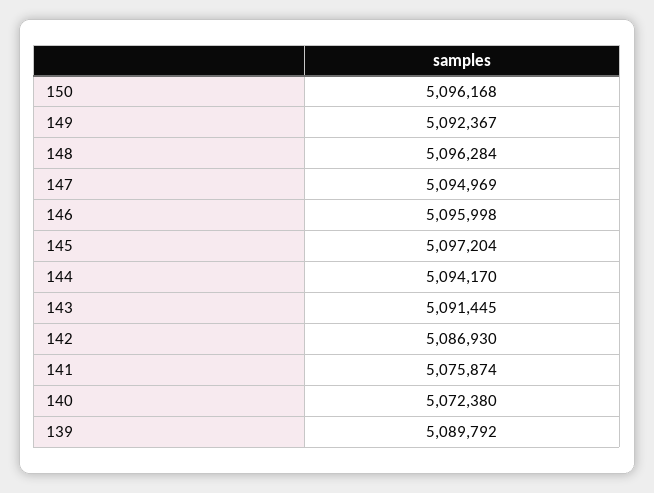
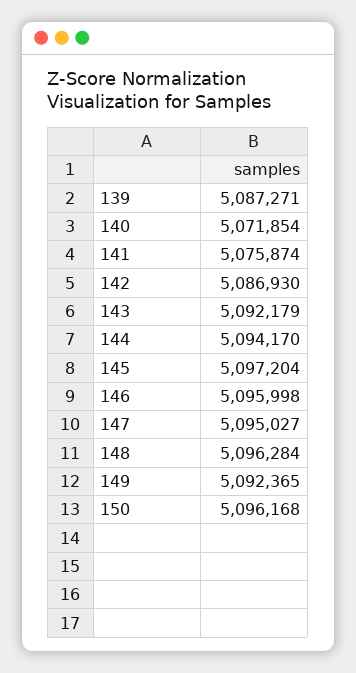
149: 5092367 -> 5092365
147: 5094969 -> 5095027
143: 5091445 -> 5092179
140: 5072380 -> 5071854
139: 5089792 -> 5087271

